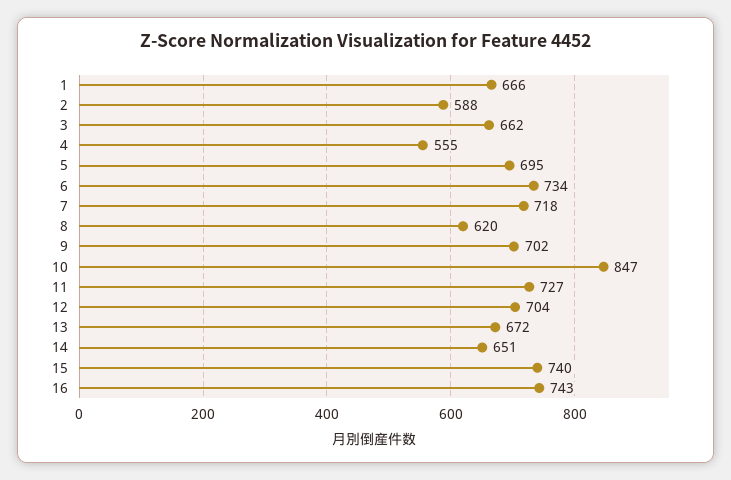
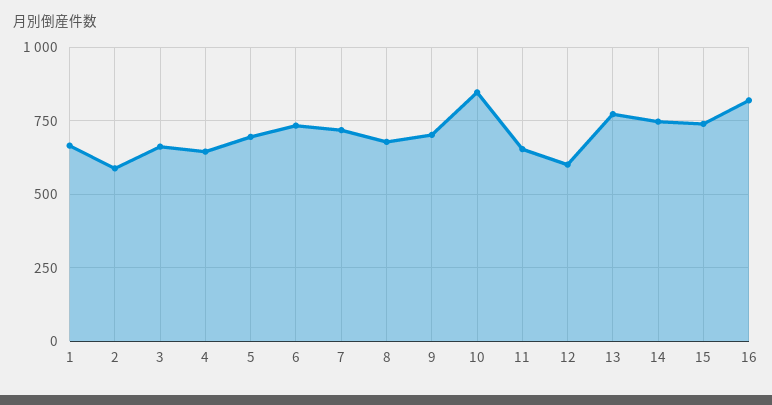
4: 555 -> 650
8: 620 -> 675
11: 727 -> 650
12: 704 -> 600
13: 672 -> 775
14: 651 -> 750
16: 743 -> 825

